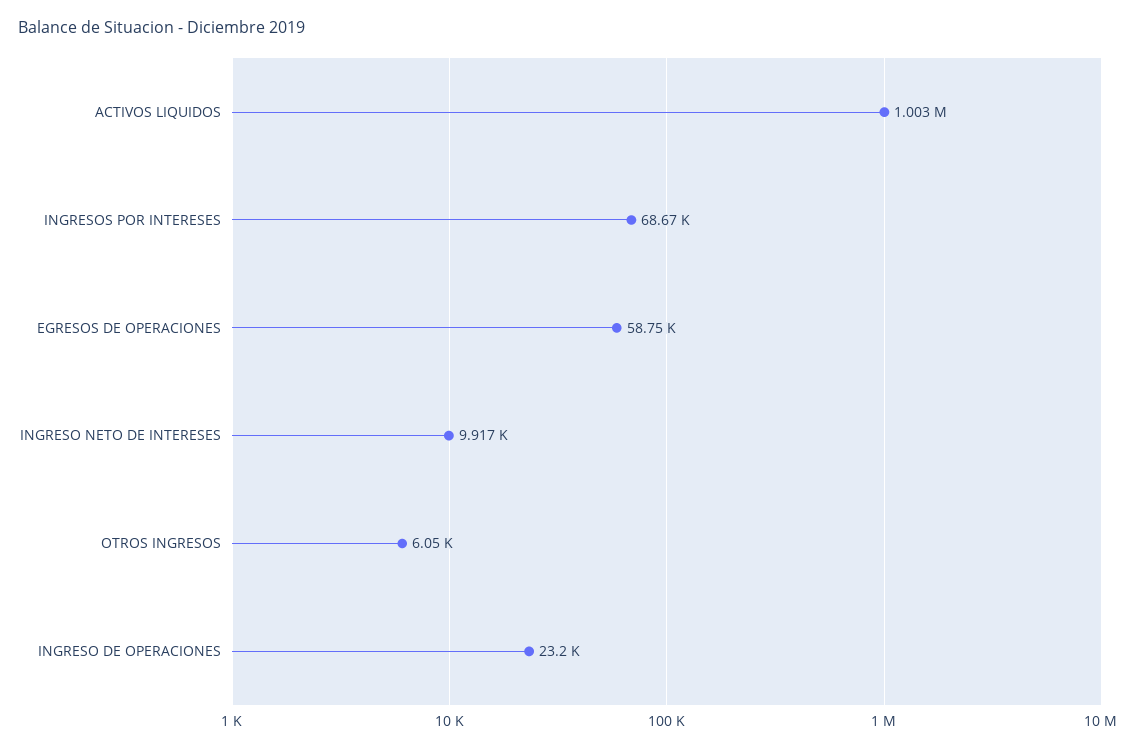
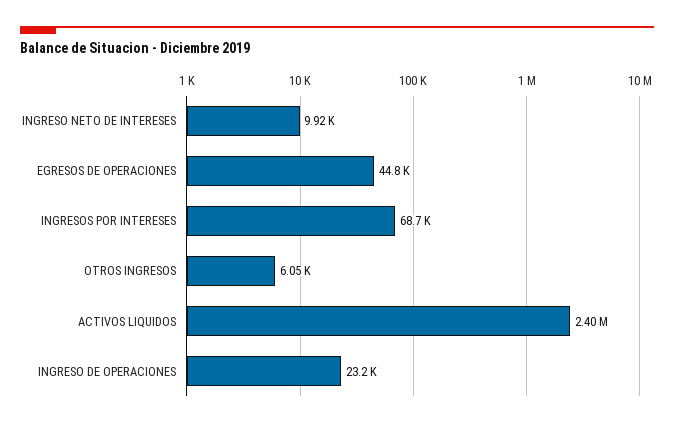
ACTIVOS LIQUIDOS: 1003000 -> 2400000
EGRESOS DE OPERACIONES: 58750 -> 44800

